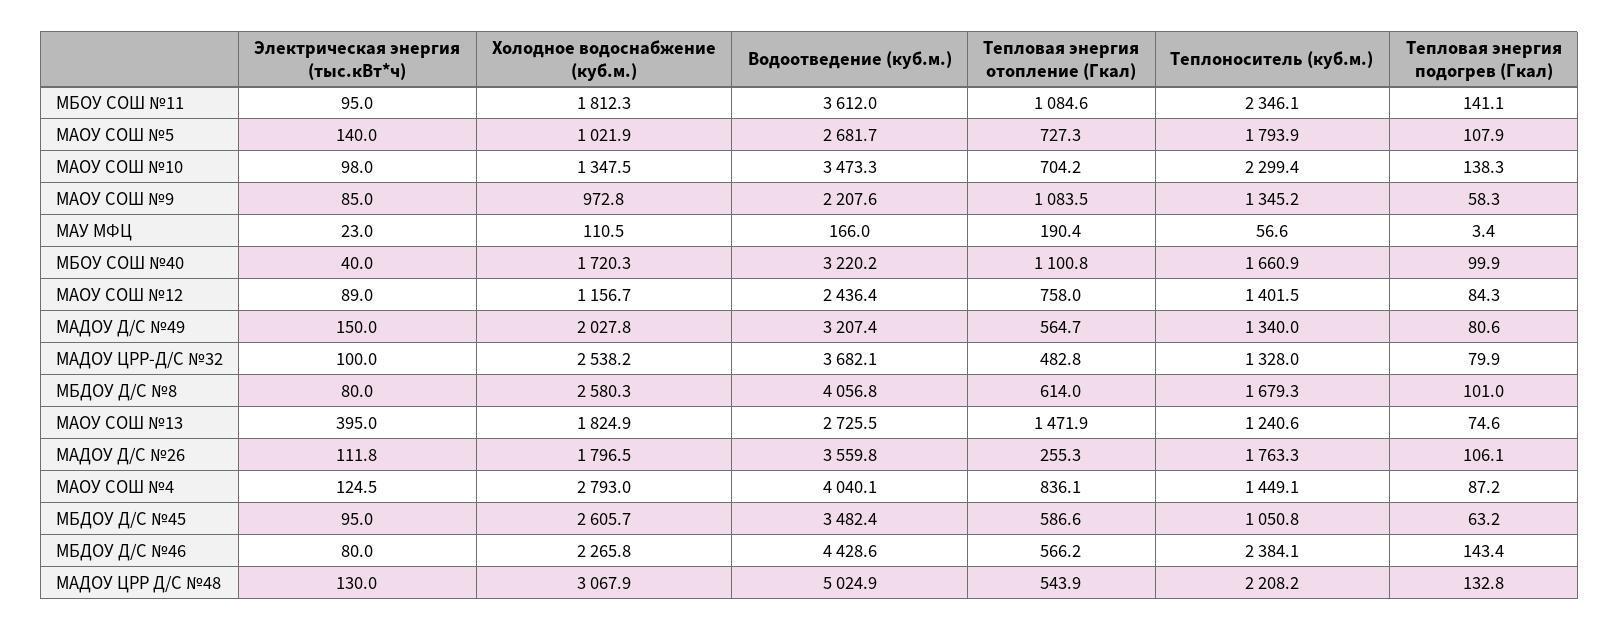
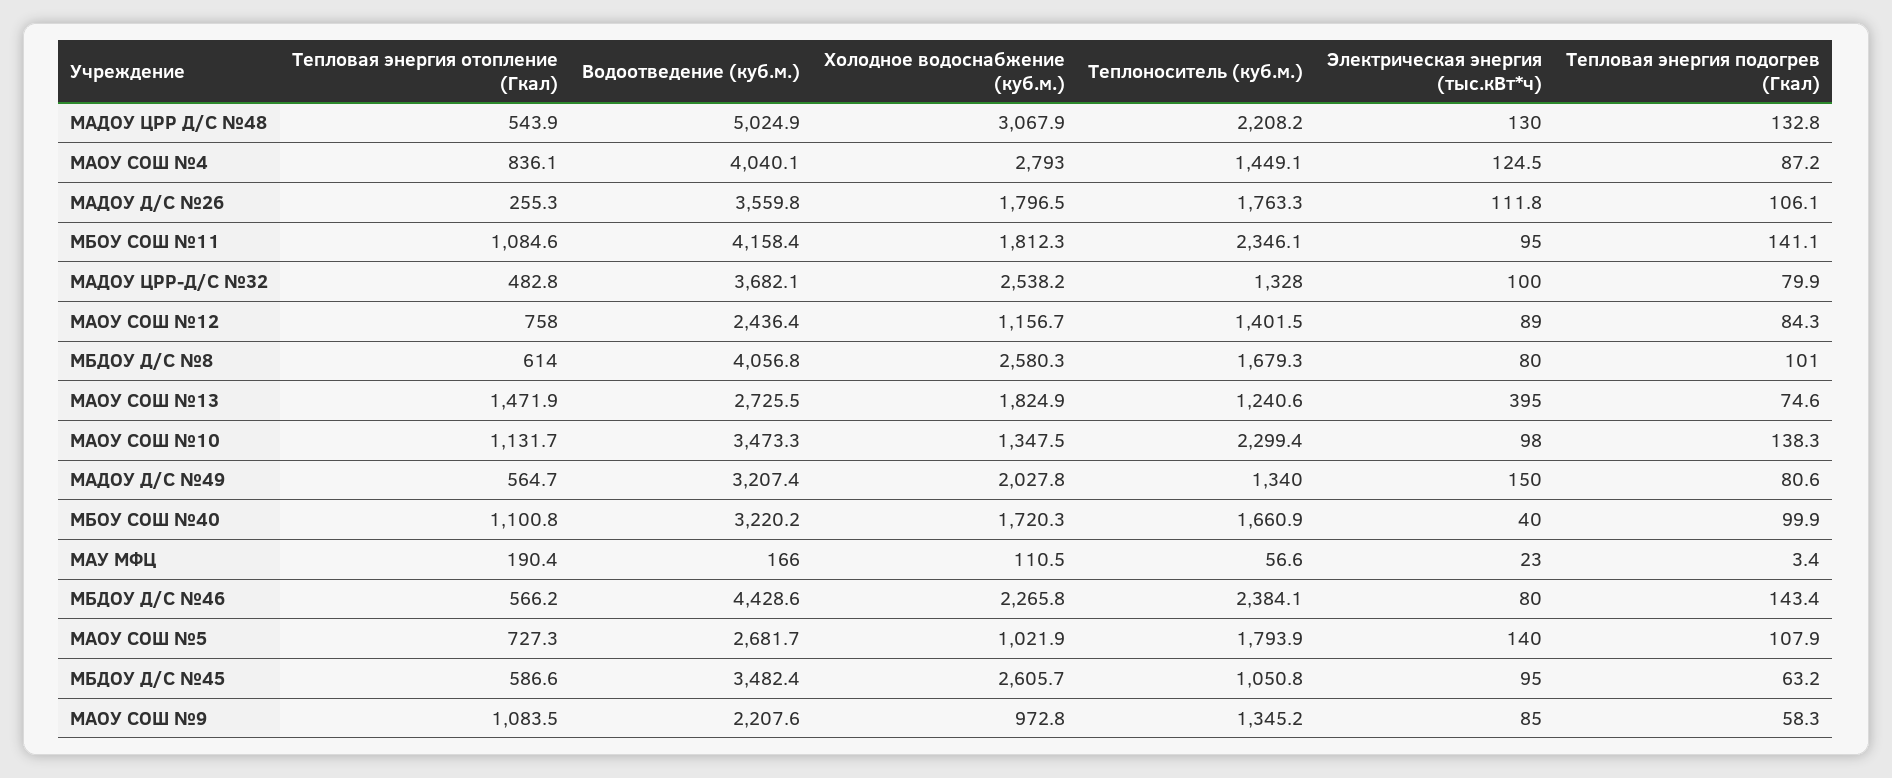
Водоотведение (куб.м.), МБОУ СОШ №11: 3612 -> 4158.4
Тепловая энергия отопление (Гкал), МАОУ СОШ №10: 704.2 -> 1131.7

